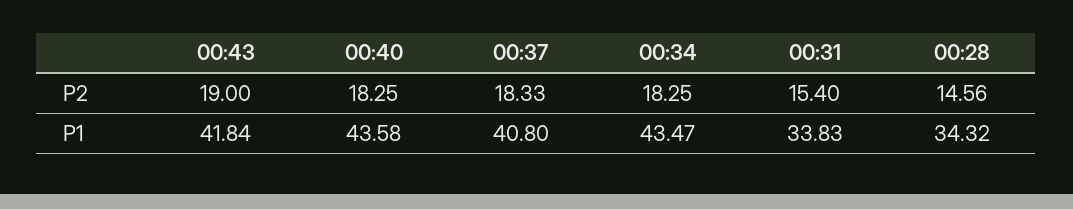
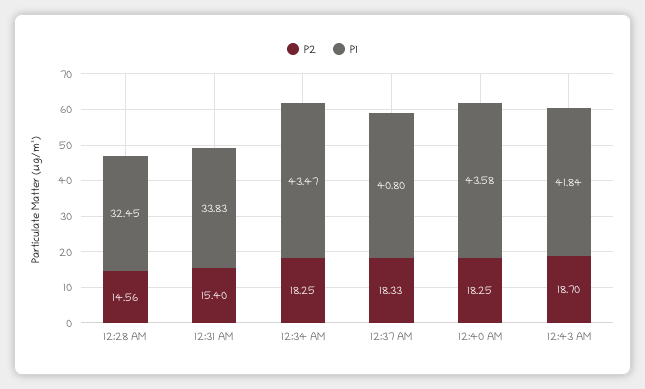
P2, 00:43: 19 -> 18.7
P1, 00:28: 34.32 -> 32.45

